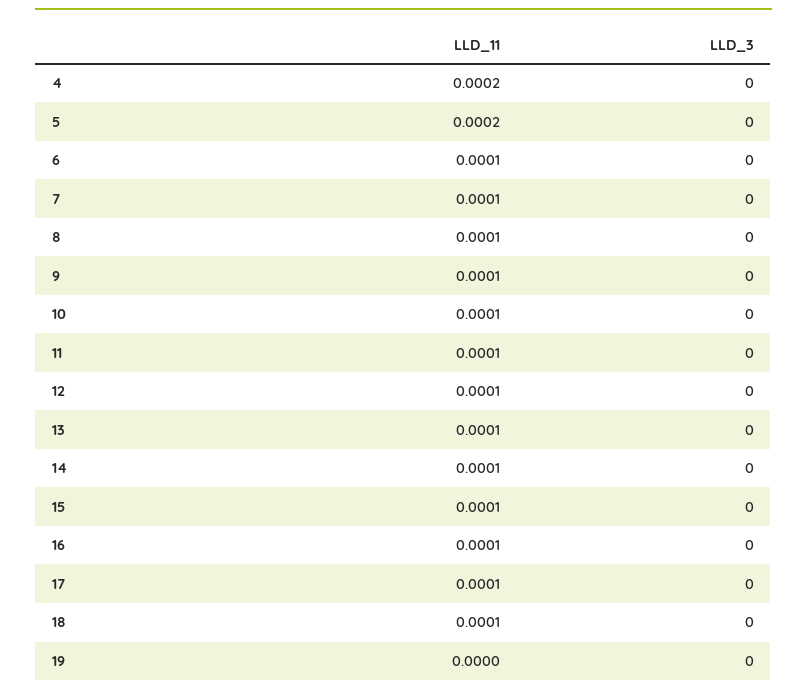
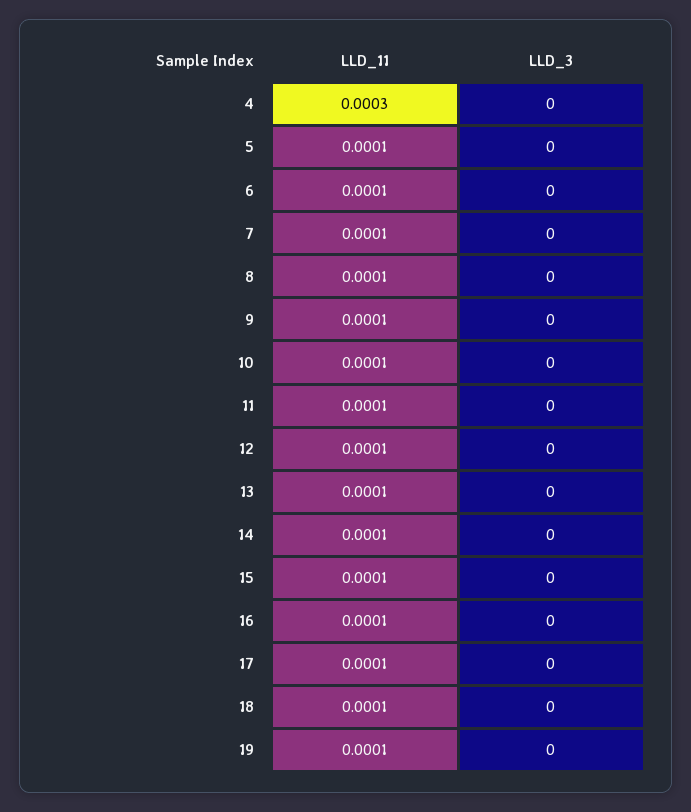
LLD_11, 4: 0.0002 -> 0.0003
LLD_11, 5: 0.0002 -> 0.0001
LLD_11, 19: 0 -> 0.0001

